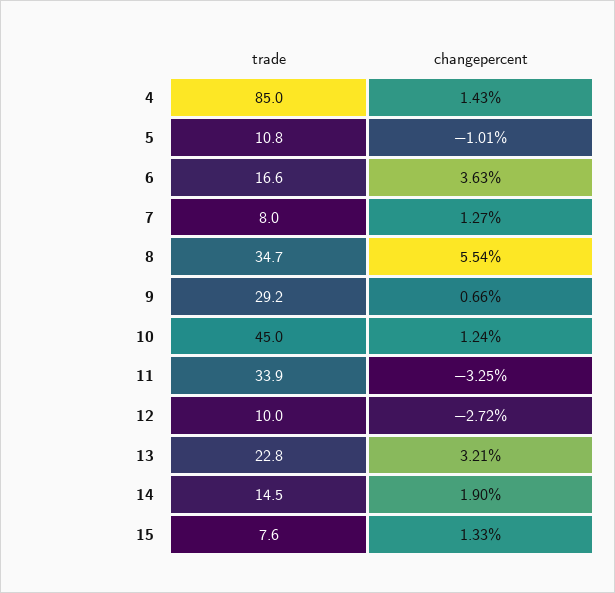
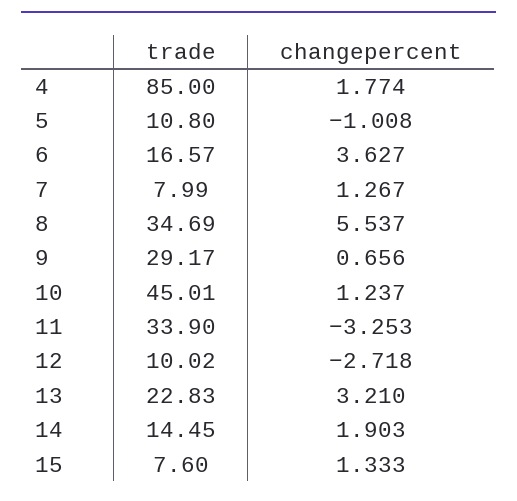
changepercent, 4: 1.43 -> 1.774

